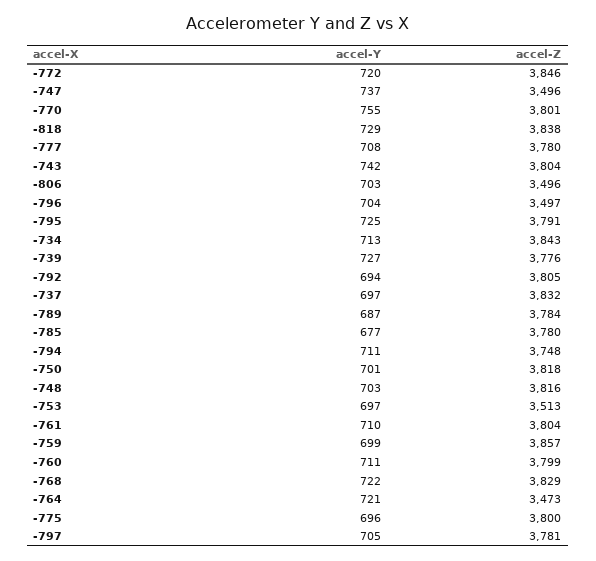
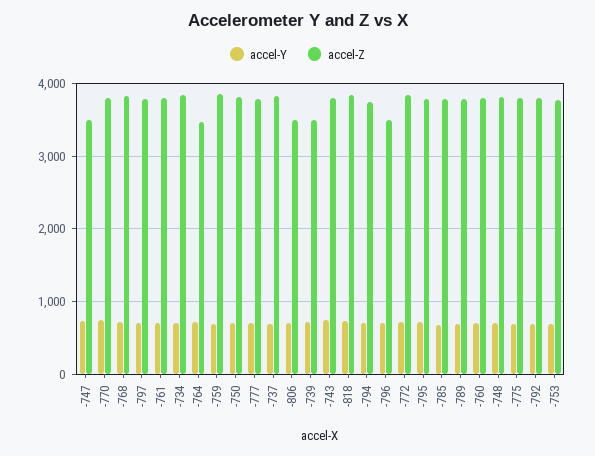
accel-Z, -739: 3776 -> 3500
accel-Z, -753: 3513 -> 3800

